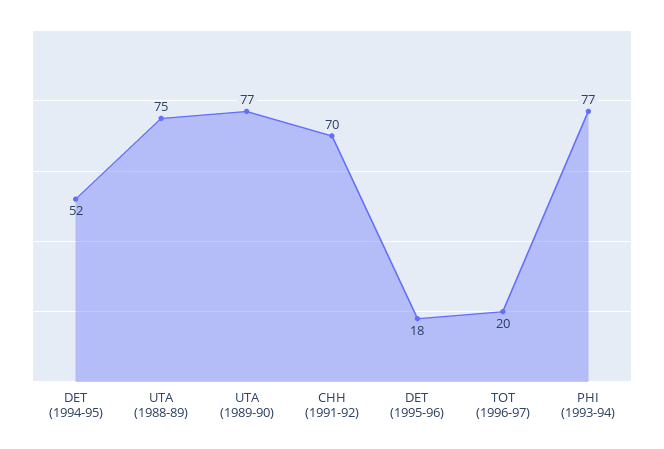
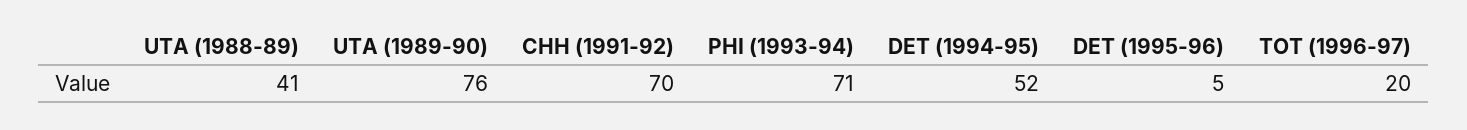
UTA (1988-89): 75 -> 41
UTA (1989-90): 77 -> 76
DET (1995-96): 18 -> 5
PHI (1993-94): 77 -> 71

